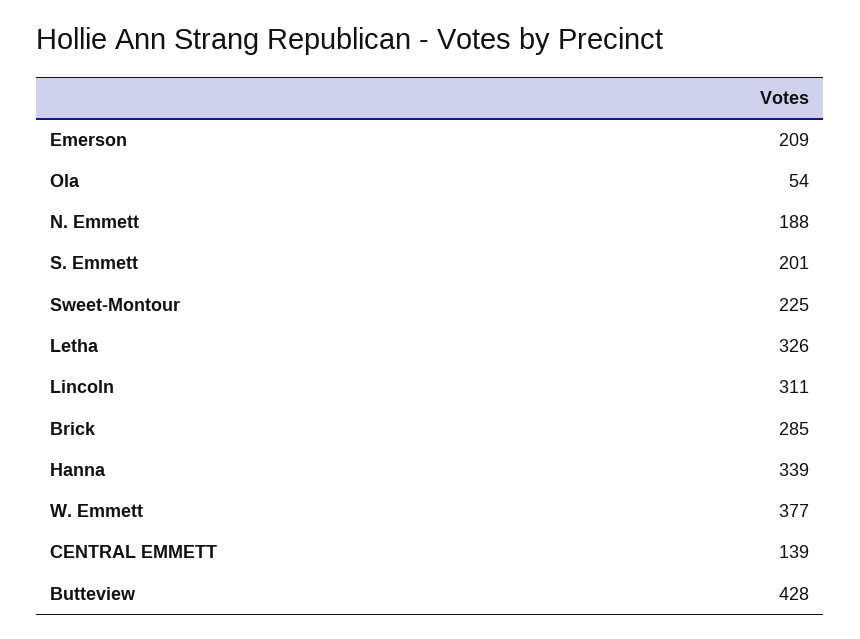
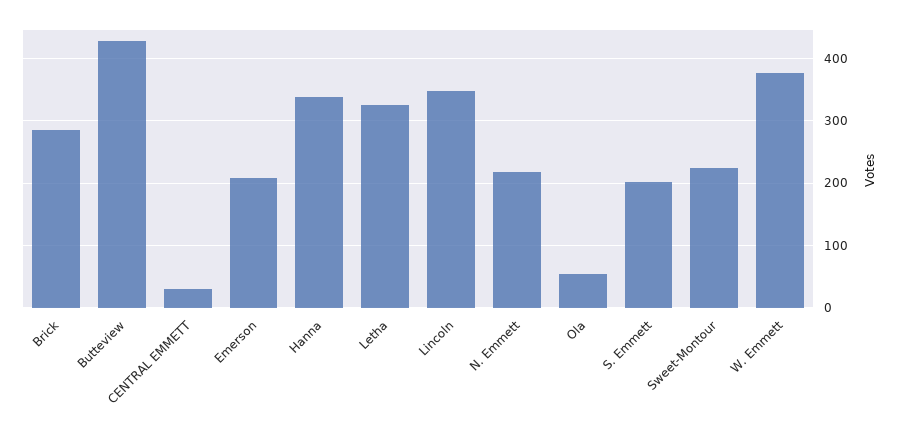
N. Emmett: 188 -> 220
Lincoln: 311 -> 350
CENTRAL EMMETT: 139 -> 30

